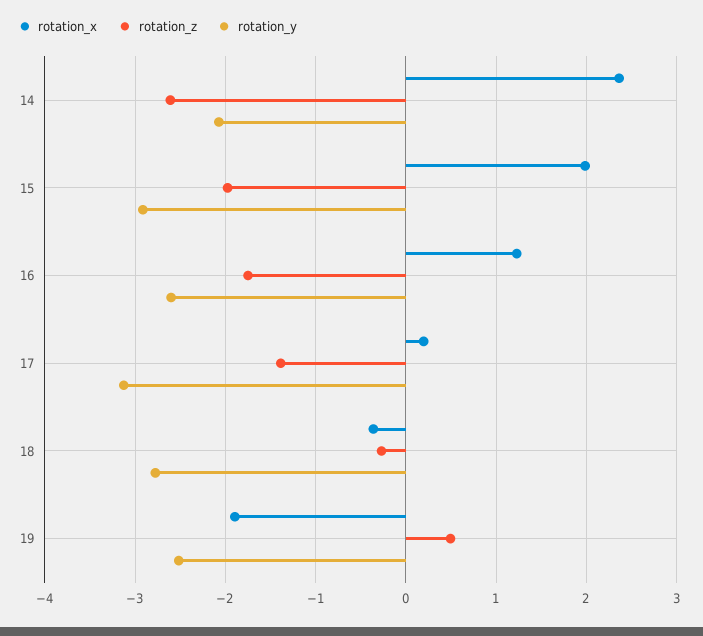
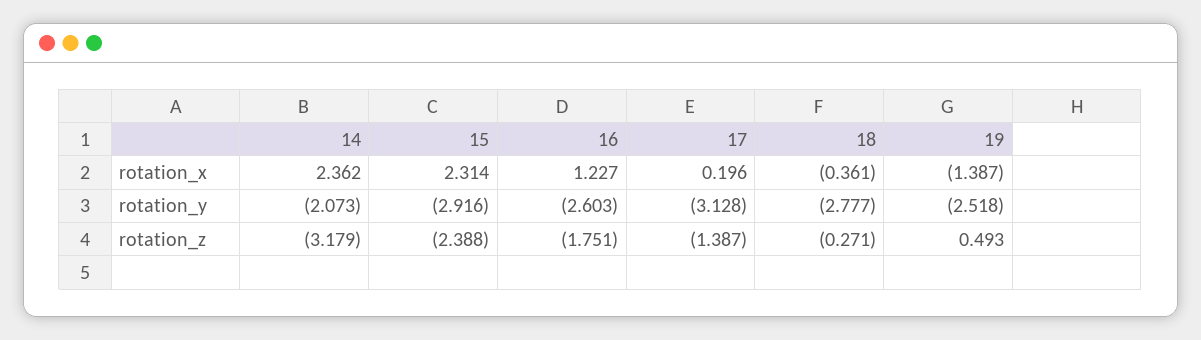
rotation_z, 14: -2.6 -> -3.179
rotation_x, 15: 2 -> 2.314
rotation_z, 15: -2 -> -2.388
rotation_x, 19: -1.9 -> -1.387

